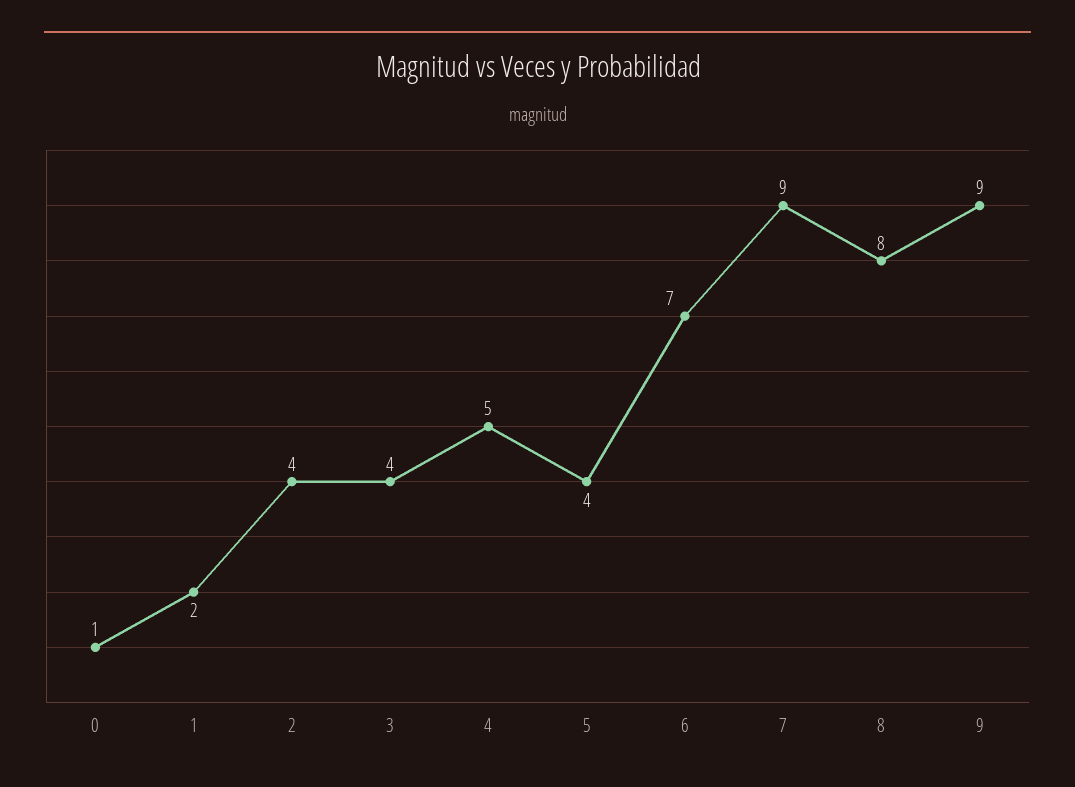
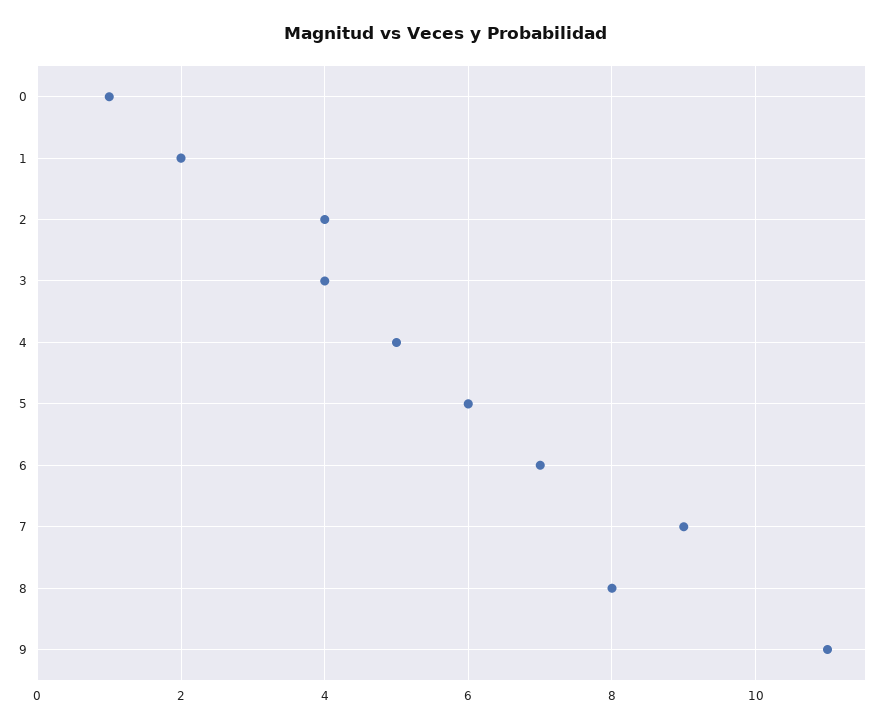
5: 4 -> 6
9: 9 -> 11

